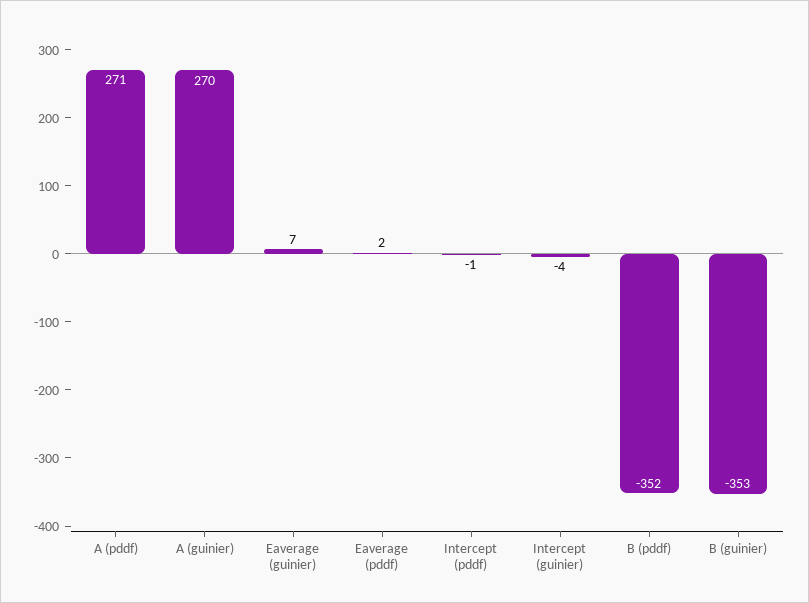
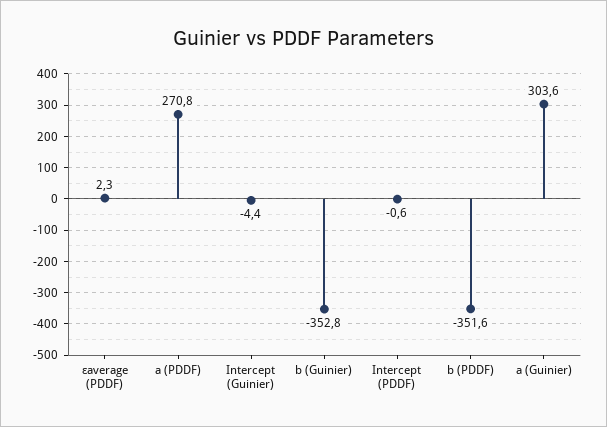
A (guinier): 270 -> 303.6
Εaverage (guinier): 7 -> none

